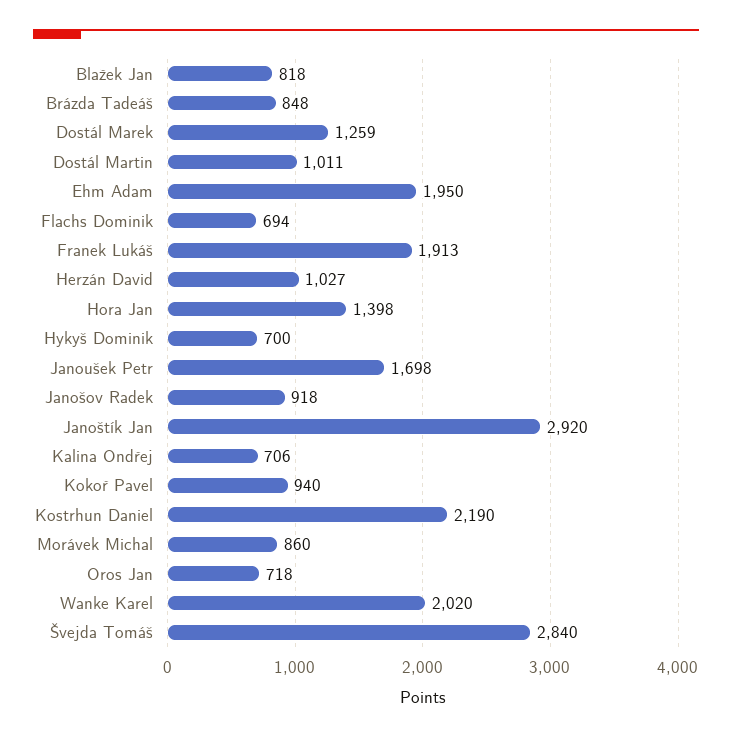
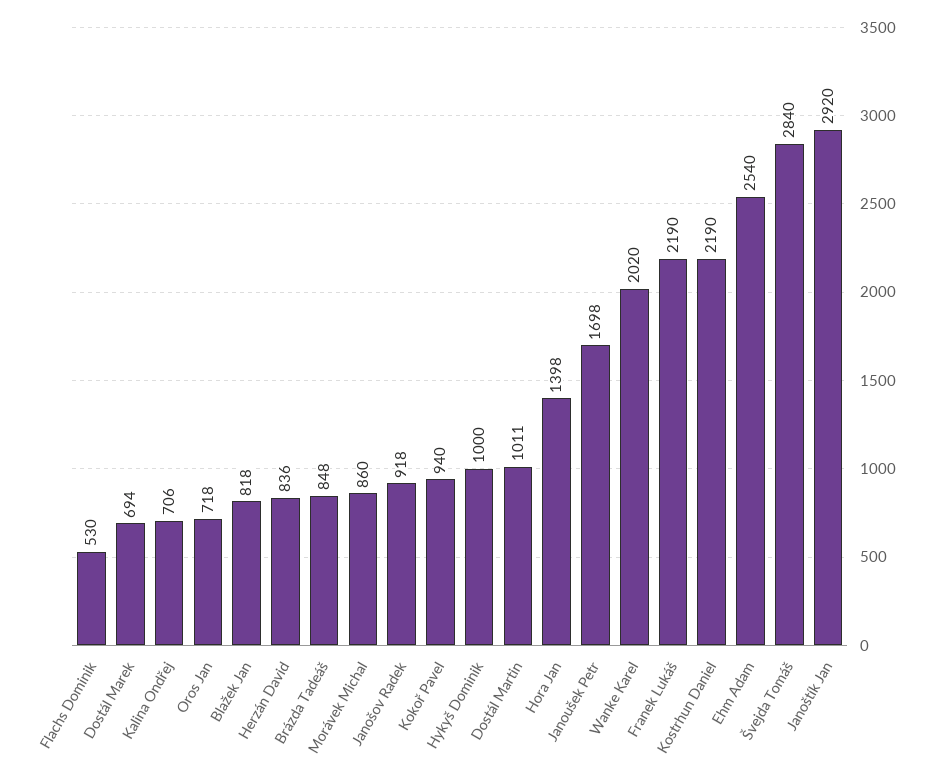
Dostál Marek: 1259 -> 694
Ehm Adam: 1950 -> 2540
Flachs Dominik: 694 -> 530
Franek Lukáš: 1913 -> 2190
Herzán David: 1027 -> 836
Hykyš Dominik: 700 -> 1000

